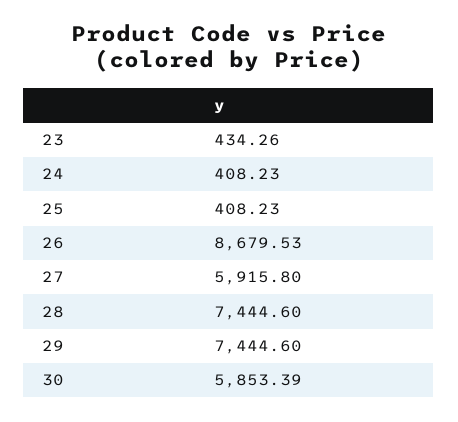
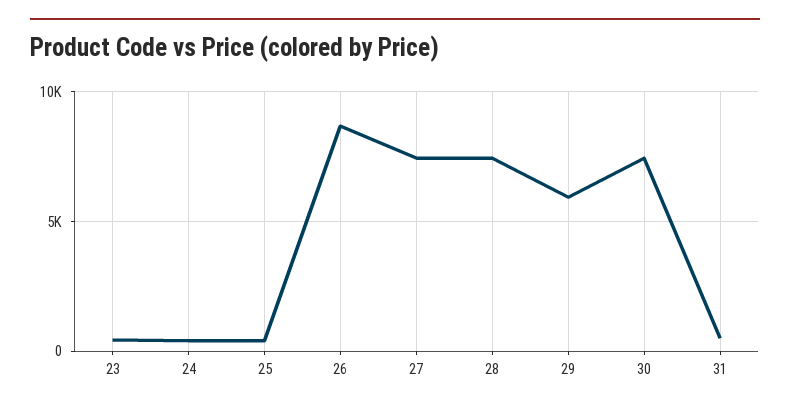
27: 5915.8 -> 7500
29: 7444.6 -> 6000
30: 5853.39 -> 7500
31: none -> 500

